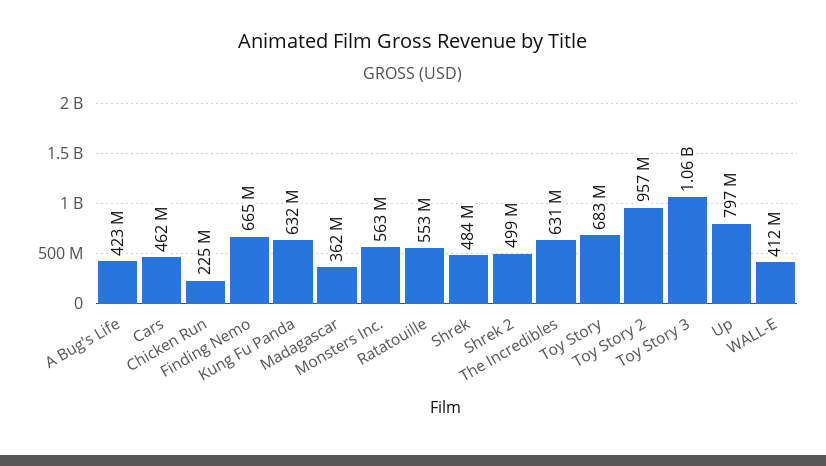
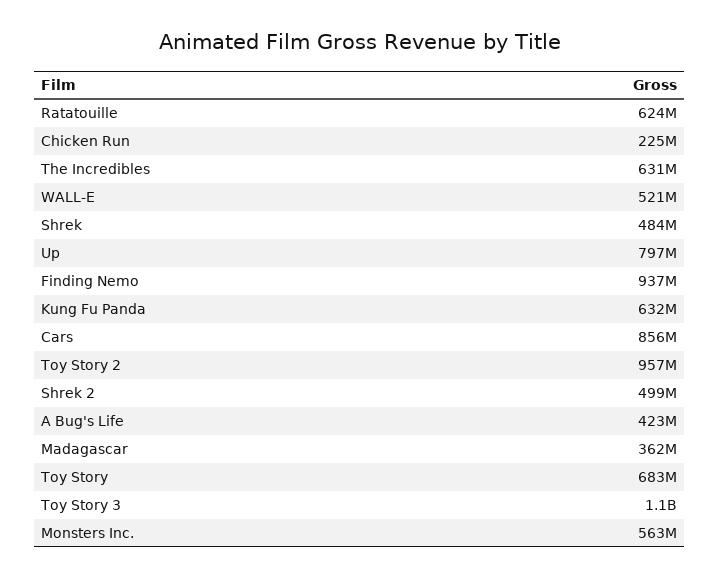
Cars: 462000000 -> 856000000
Finding Nemo: 665000000 -> 937000000
Ratatouille: 553000000 -> 624000000
WALL-E: 412000000 -> 521000000

